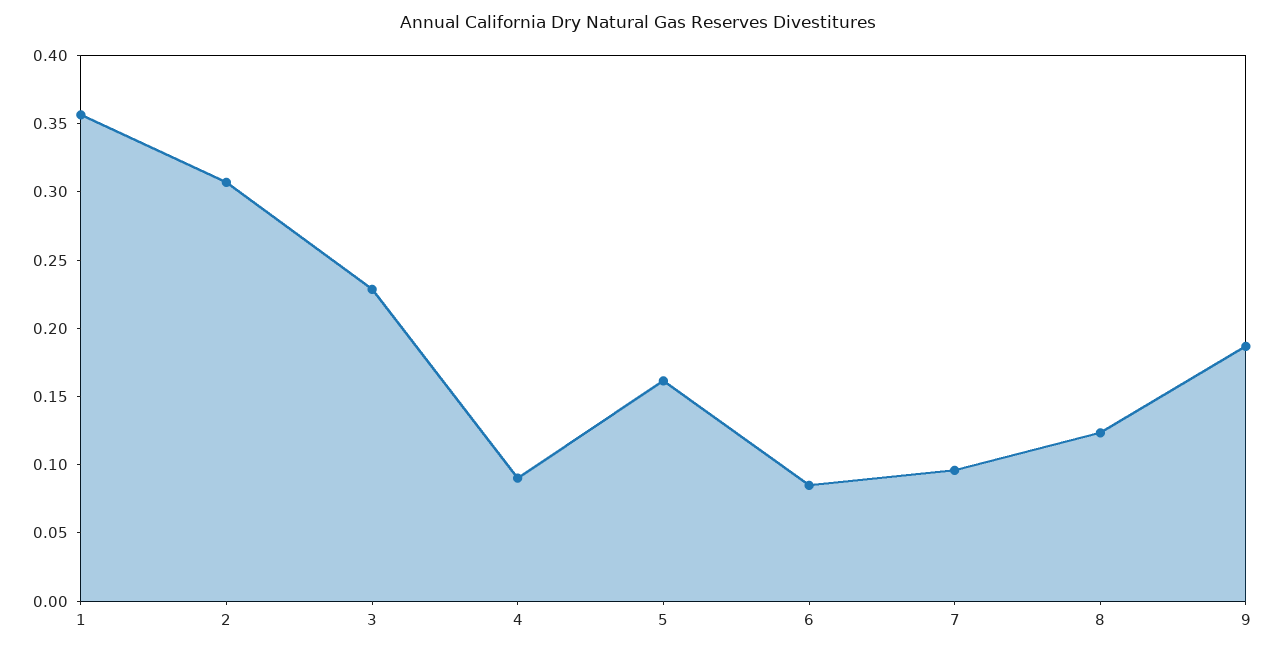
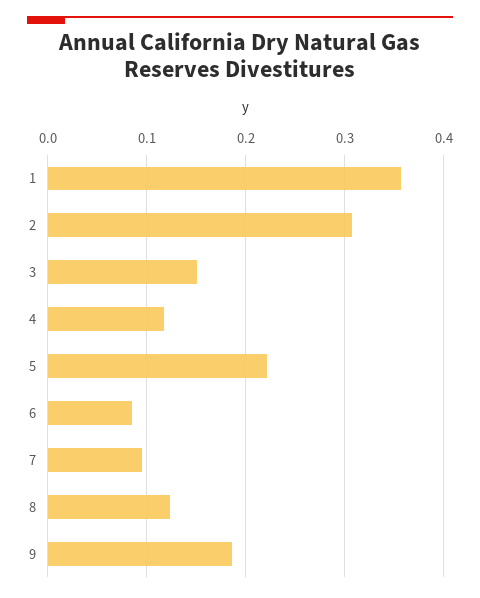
3: 0.23 -> 0.15
4: 0.09 -> 0.12
5: 0.16 -> 0.22

